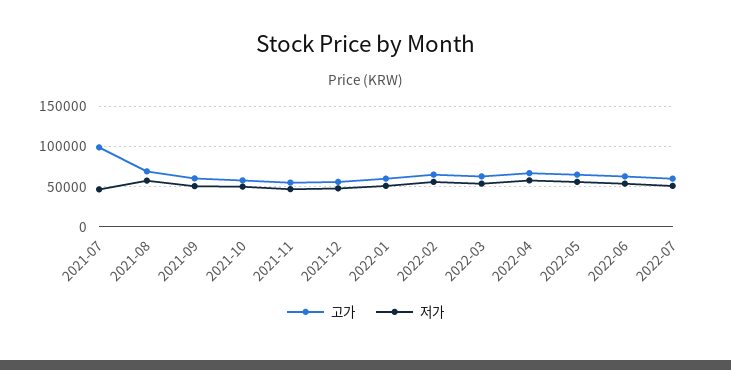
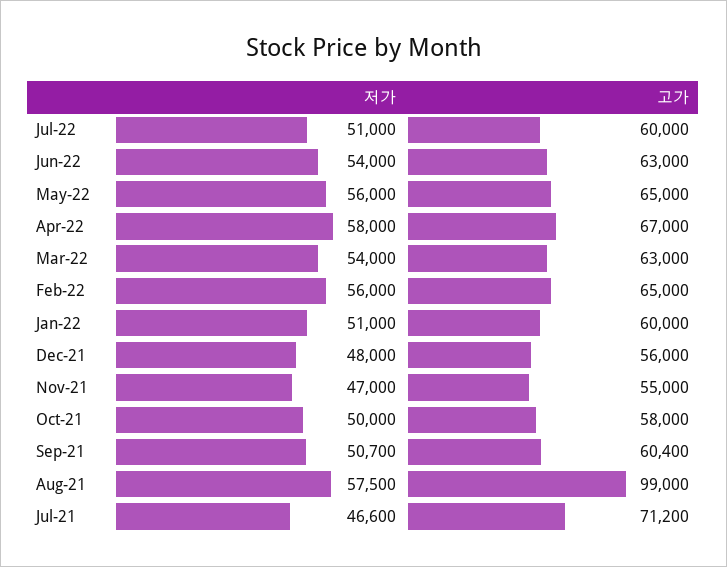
고가, 2021-07: 100000 -> 71200
고가, 2021-08: 70000 -> 99000

